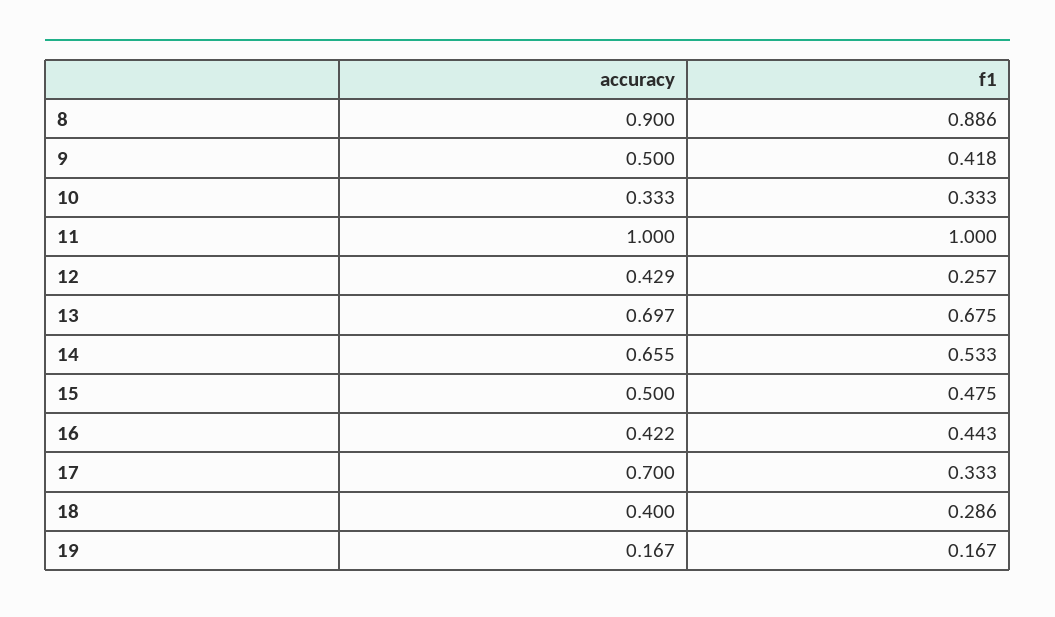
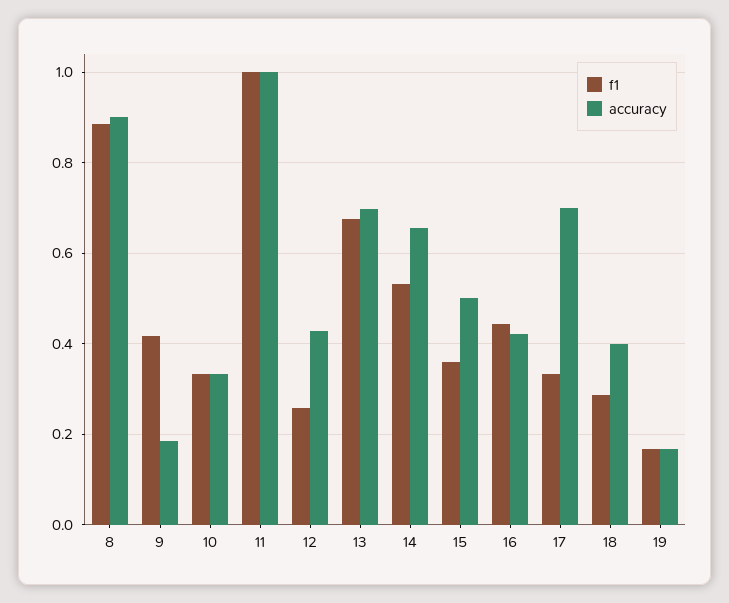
accuracy, 9: 0.5 -> 0.18
f1, 15: 0.475 -> 0.36

